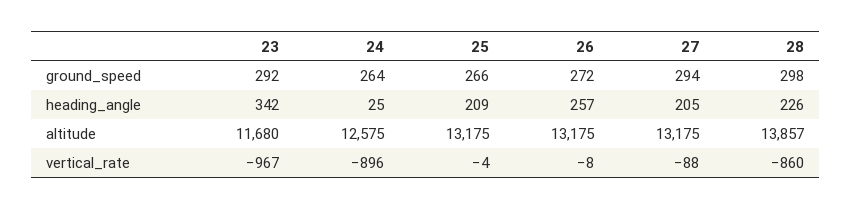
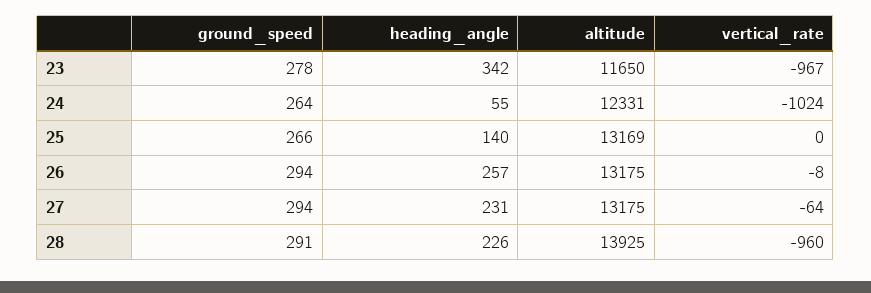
23, ground_speed: 292 -> 278
26, ground_speed: 272 -> 294
28, ground_speed: 298 -> 291
24, heading_angle: 25 -> 55
25, heading_angle: 209 -> 140
27, heading_angle: 205 -> 231
23, altitude: 11680 -> 11650
24, altitude: 12575 -> 12331
25, altitude: 13175 -> 13169
28, altitude: 13857 -> 13925
24, vertical_rate: -896 -> -1024
25, vertical_rate: -4 -> 0
27, vertical_rate: -88 -> -64
28, vertical_rate: -860 -> -960

